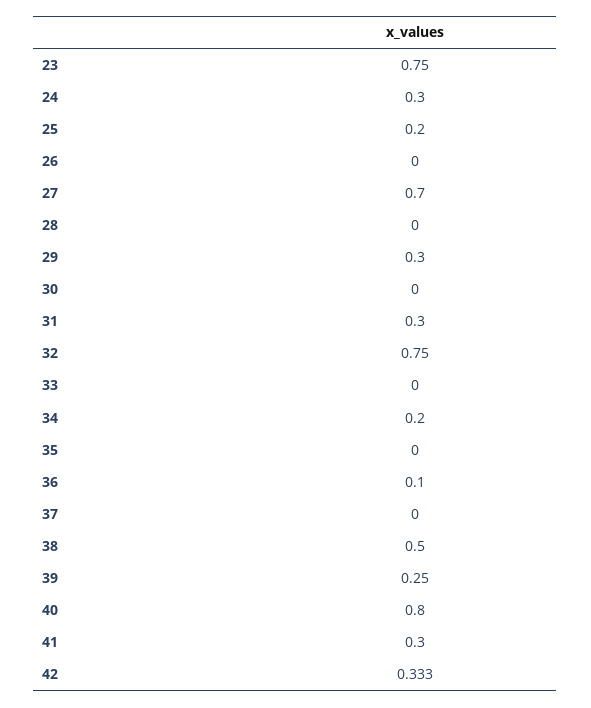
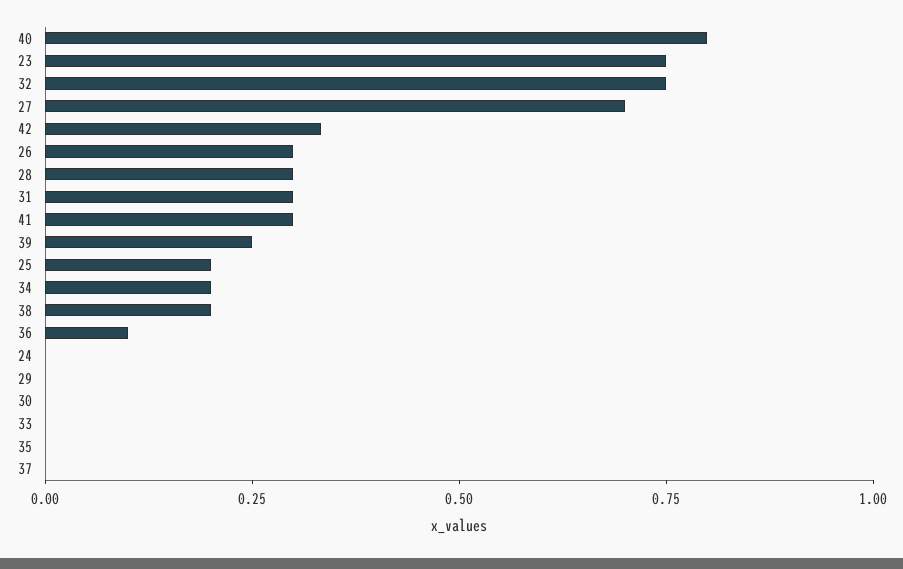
24: 0.3 -> 0
26: 0 -> 0.3
28: 0 -> 0.3
29: 0.3 -> 0
38: 0.5 -> 0.2

